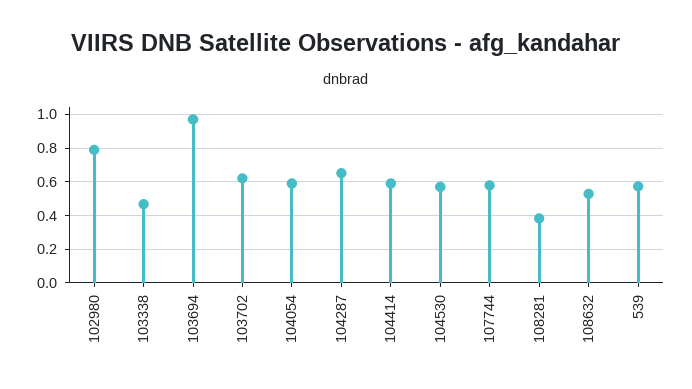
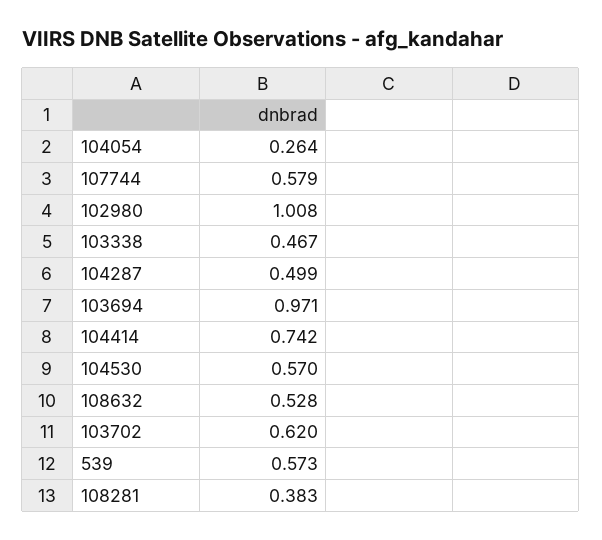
102980: 0.8 -> 1.008
104054: 0.6 -> 0.264
104287: 0.65 -> 0.499
104414: 0.6 -> 0.742

